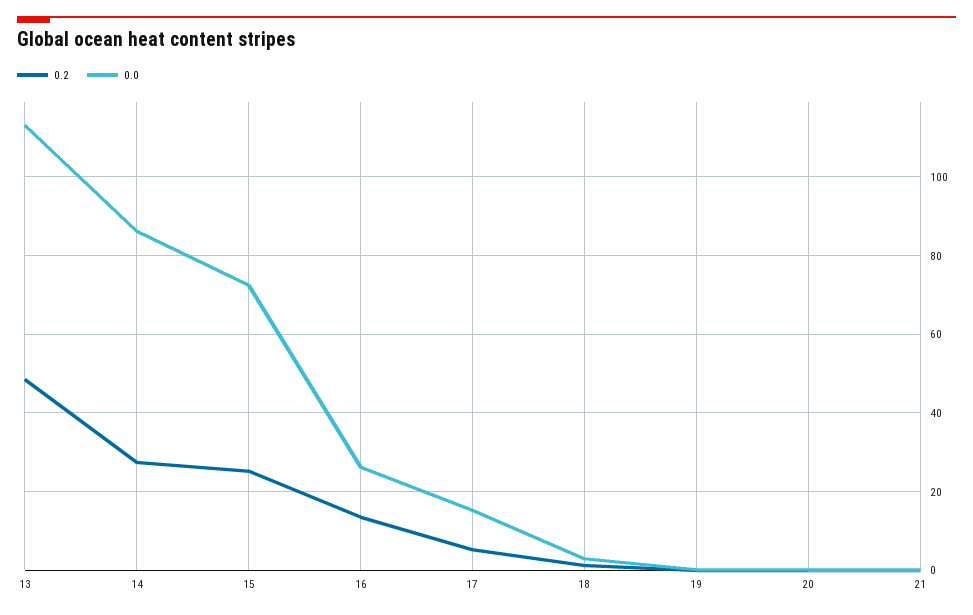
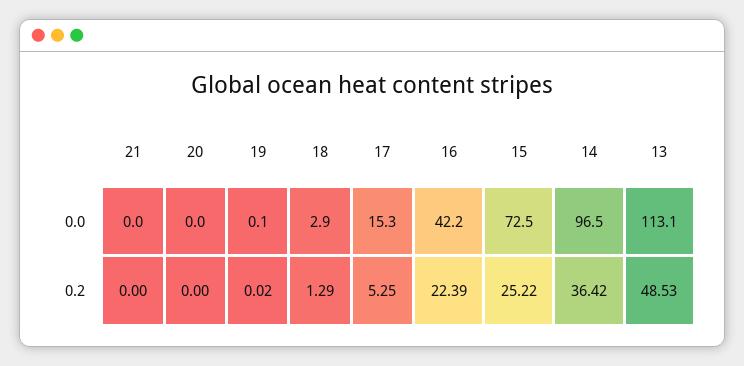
0.2, 14: 28 -> 36.42
0.0, 14: 86 -> 96.5
0.2, 16: 14 -> 22.39
0.0, 16: 26 -> 42.2

